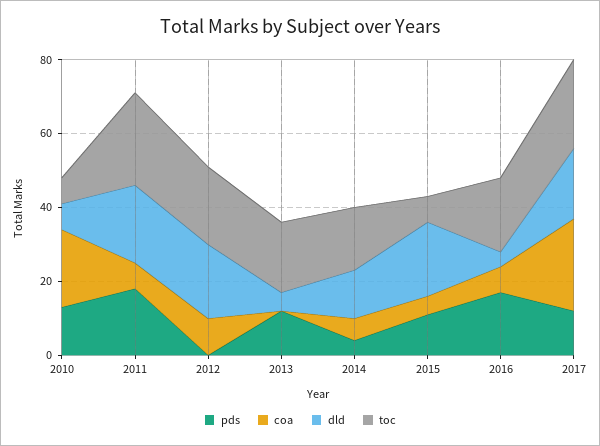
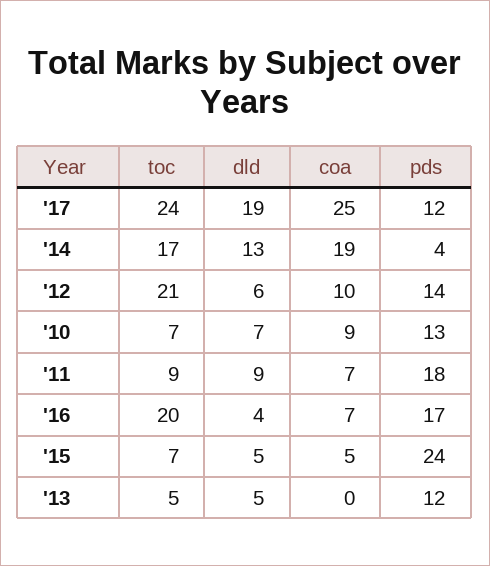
coa, 2010: 20 -> 9
dld, 2011: 20 -> 9
toc, 2011: 25 -> 9
pds, 2012: 0 -> 14
dld, 2012: 20 -> 6
toc, 2013: 20 -> 5
coa, 2014: 5 -> 19
pds, 2015: 10 -> 24
dld, 2015: 20 -> 5

